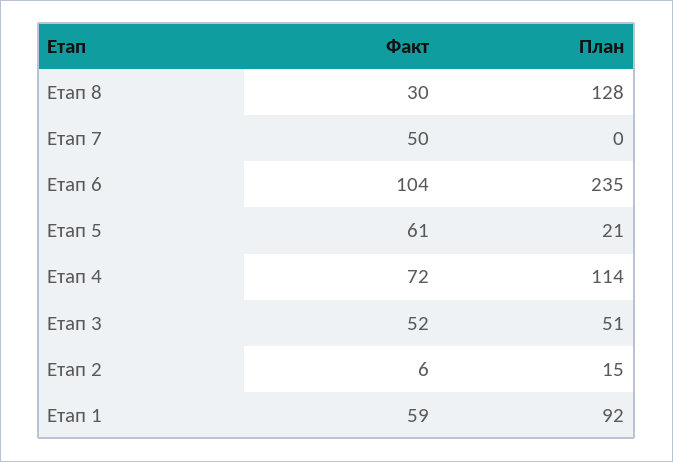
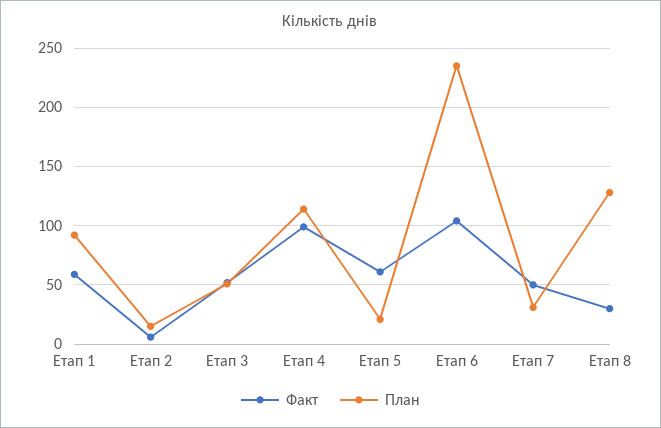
План, Етап 7: 0 -> 30
Факт, Етап 4: 72 -> 100

